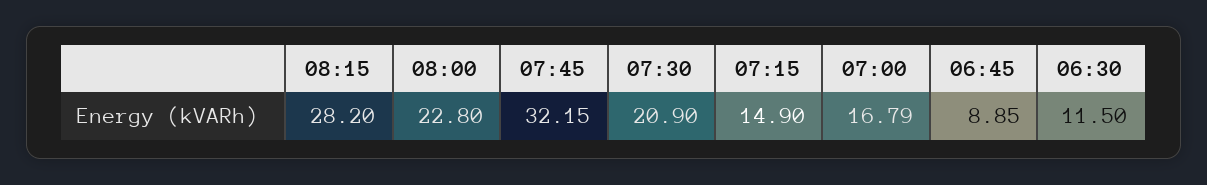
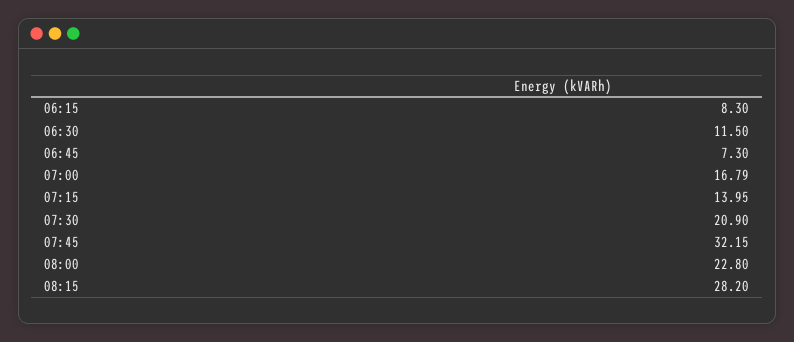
07:15: 14.9 -> 13.95
06:45: 8.85 -> 7.3
06:15: none -> 8.3

